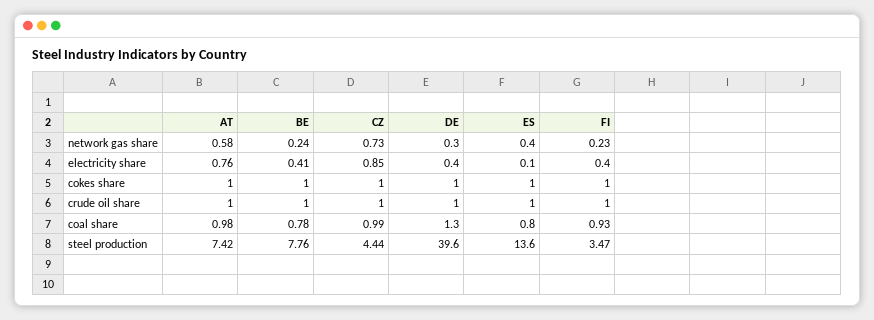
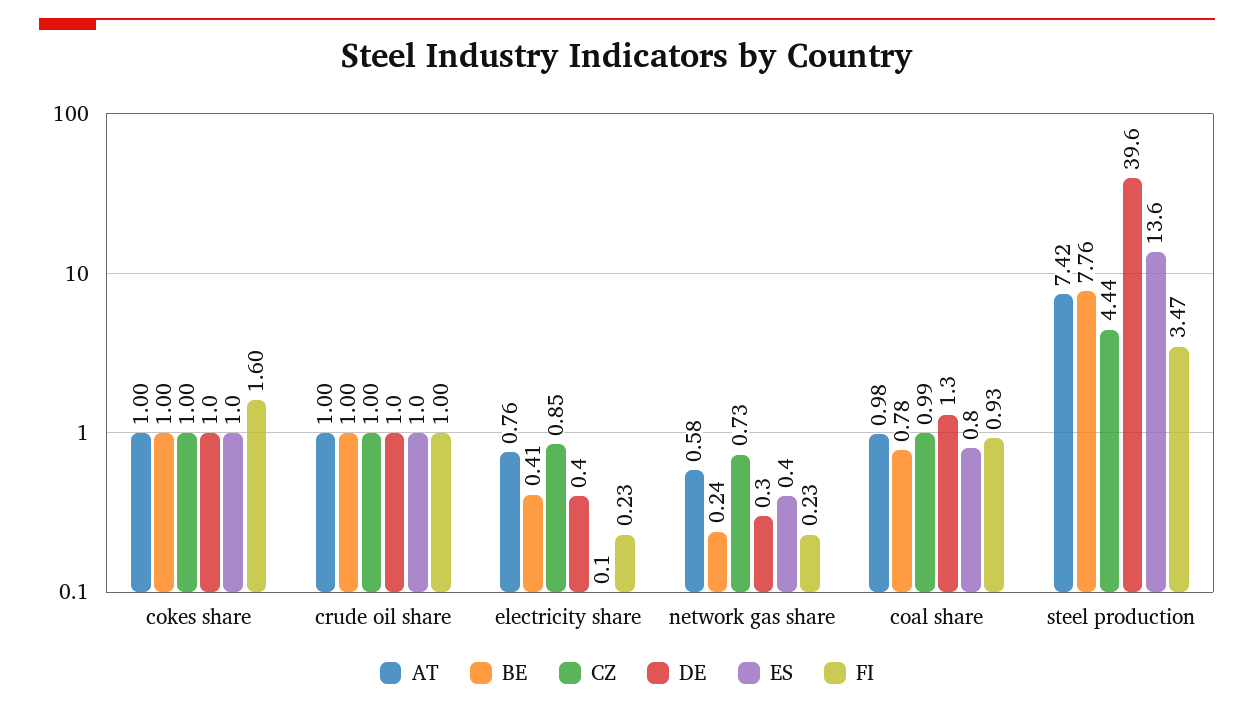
FI, electricity share: 0.4 -> 0.23
FI, cokes share: 1 -> 1.6

